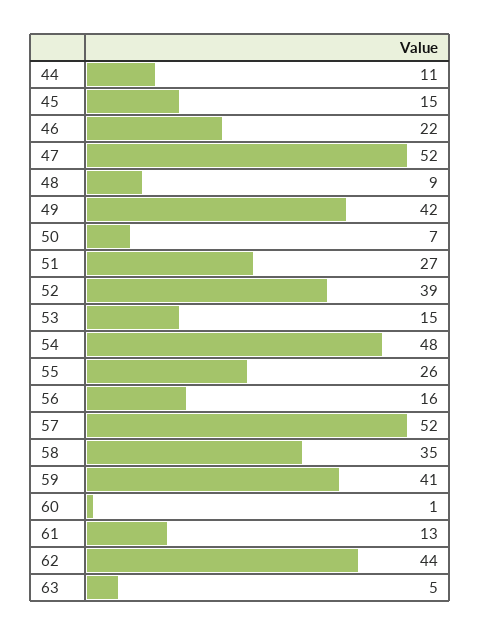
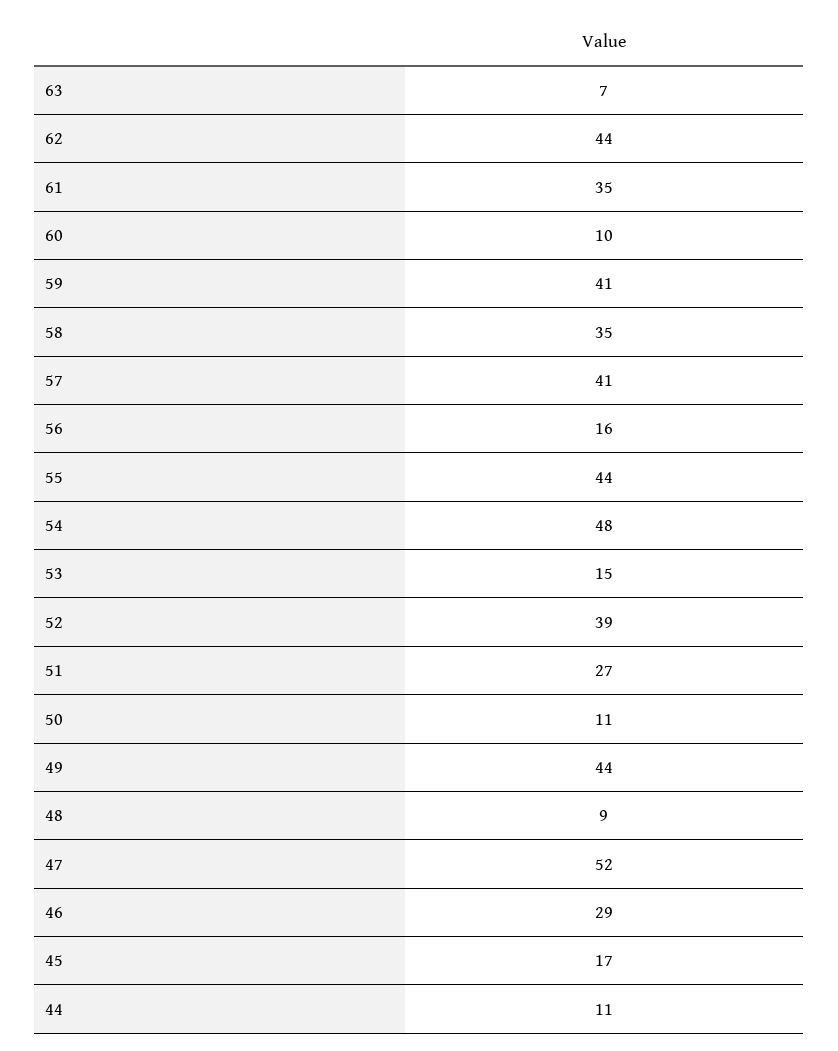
45: 15 -> 17
46: 22 -> 29
49: 42 -> 44
50: 7 -> 11
55: 26 -> 44
57: 52 -> 41
60: 1 -> 10
61: 13 -> 35
63: 5 -> 7

